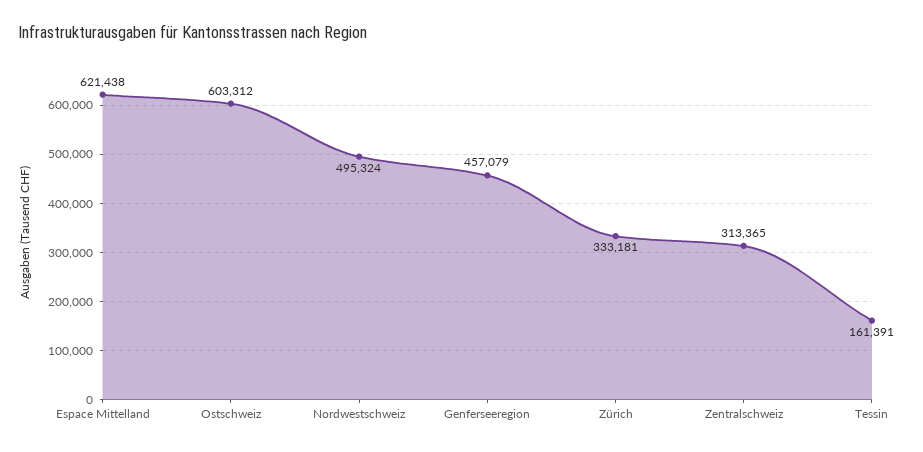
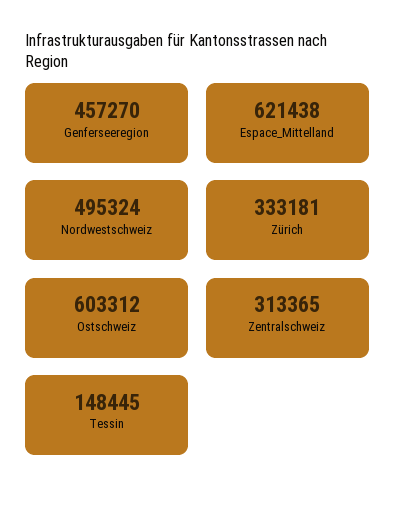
Genferseeregion: 457079 -> 457270
Tessin: 161391 -> 148445

